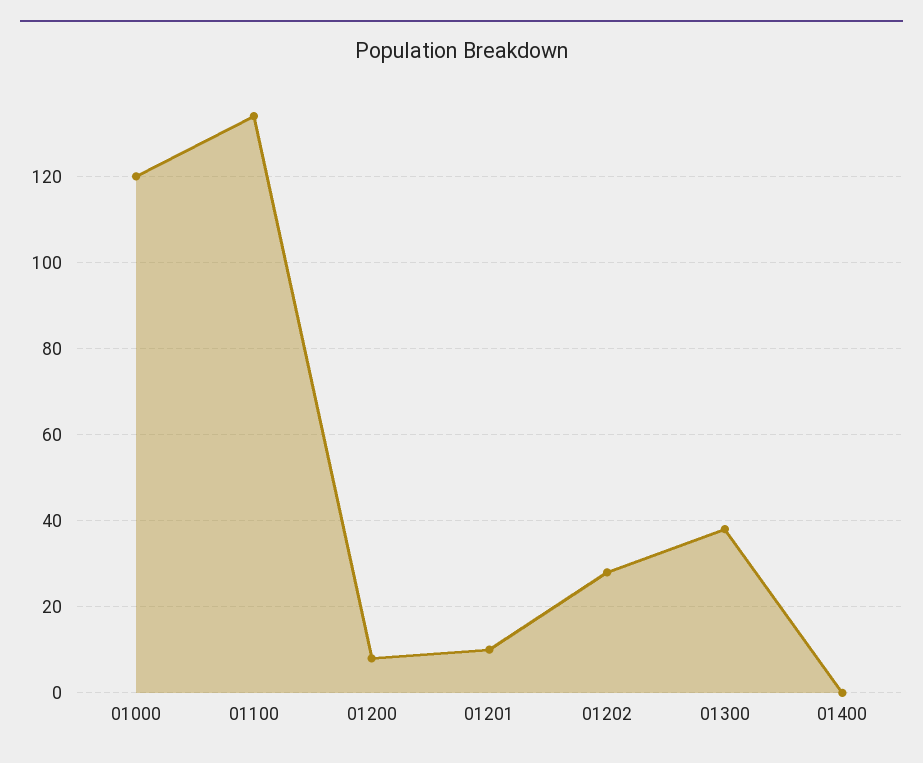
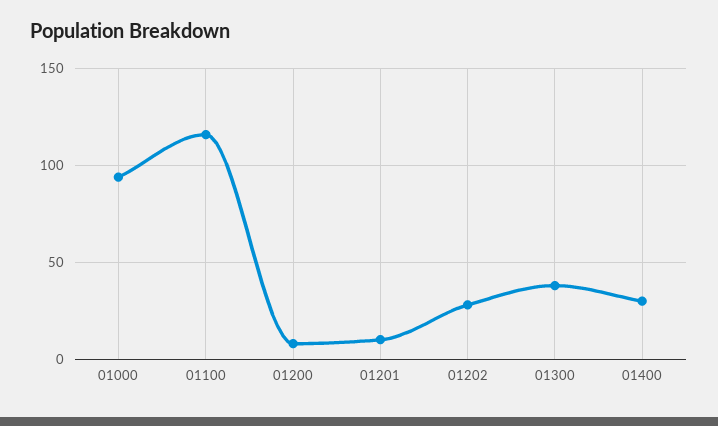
01000: 120 -> 95
01100: 135 -> 115
01400: 0 -> 30

